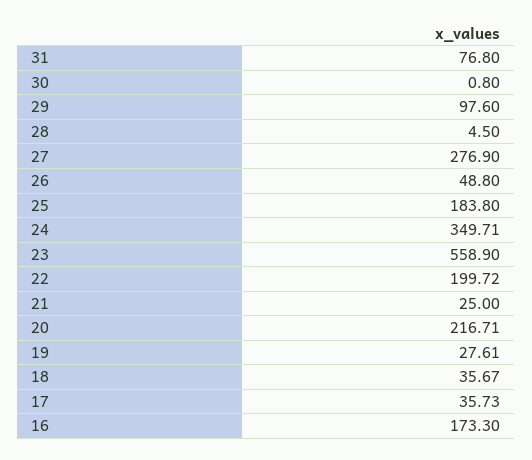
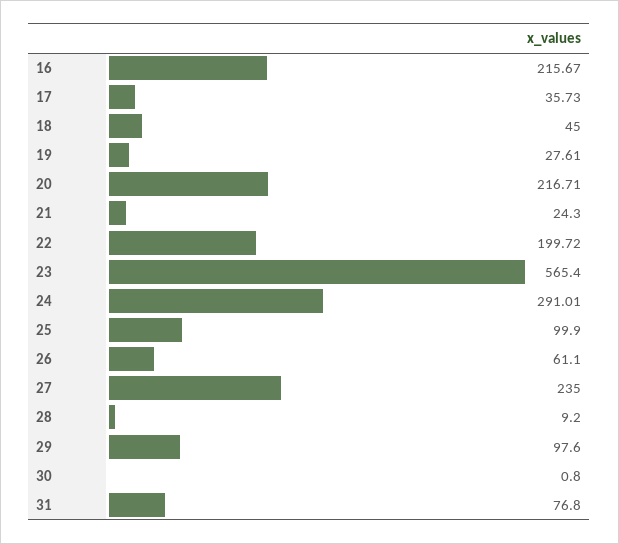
28: 4.5 -> 9.2
27: 276.9 -> 235
26: 48.8 -> 61.1
25: 183.8 -> 99.9
24: 349.71 -> 291.01
23: 558.9 -> 565.4
21: 25 -> 24.3
18: 35.67 -> 45
16: 173.3 -> 215.67

